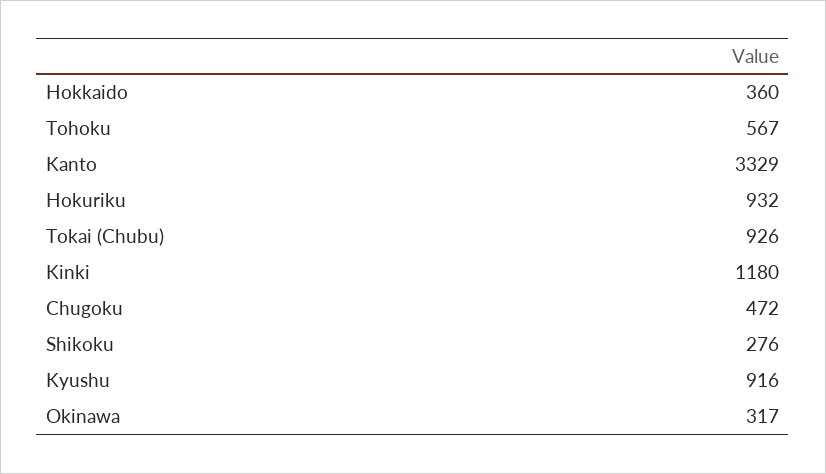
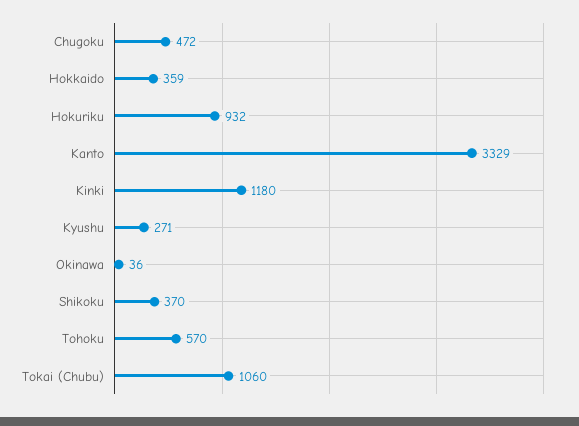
Hokkaido: 360 -> 359
Tohoku: 567 -> 570
Tokai (Chubu): 926 -> 1060
Shikoku: 276 -> 370
Kyushu: 916 -> 271
Okinawa: 317 -> 36

